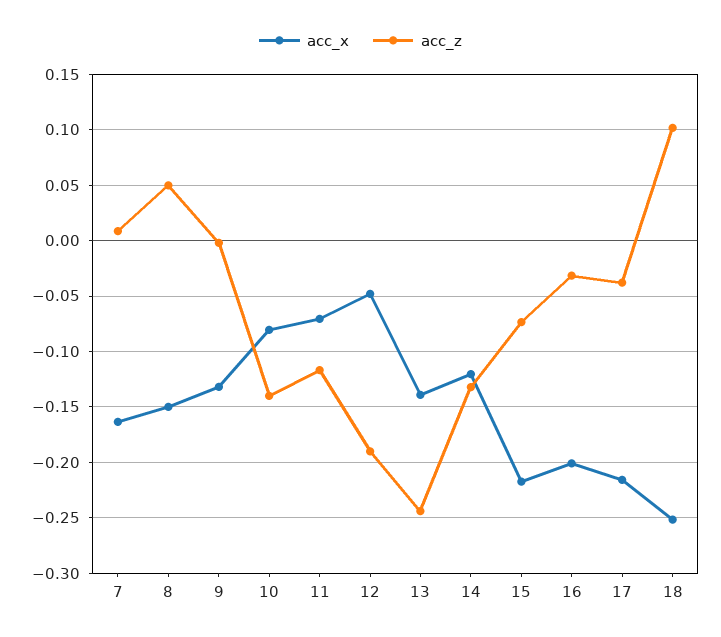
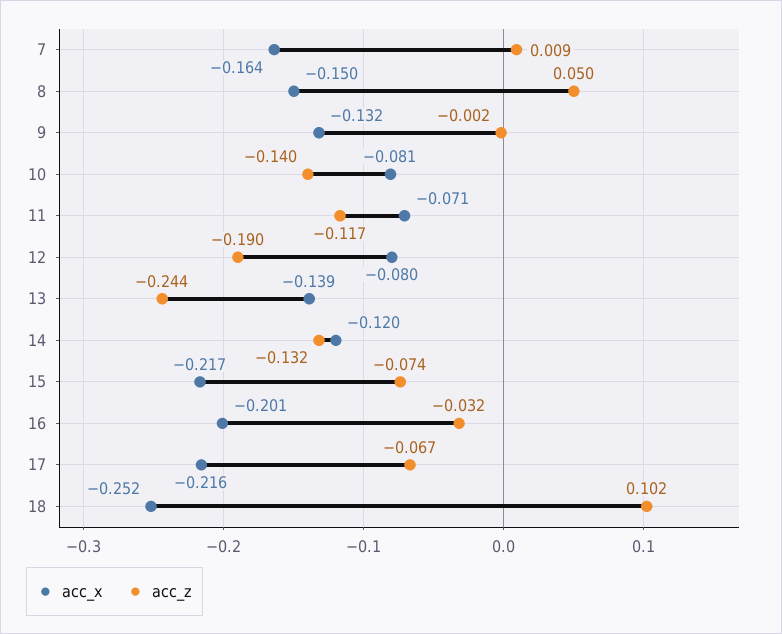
acc_x, 12: -0.05 -> -0.08
acc_z, 17: -0.04 -> -0.067

